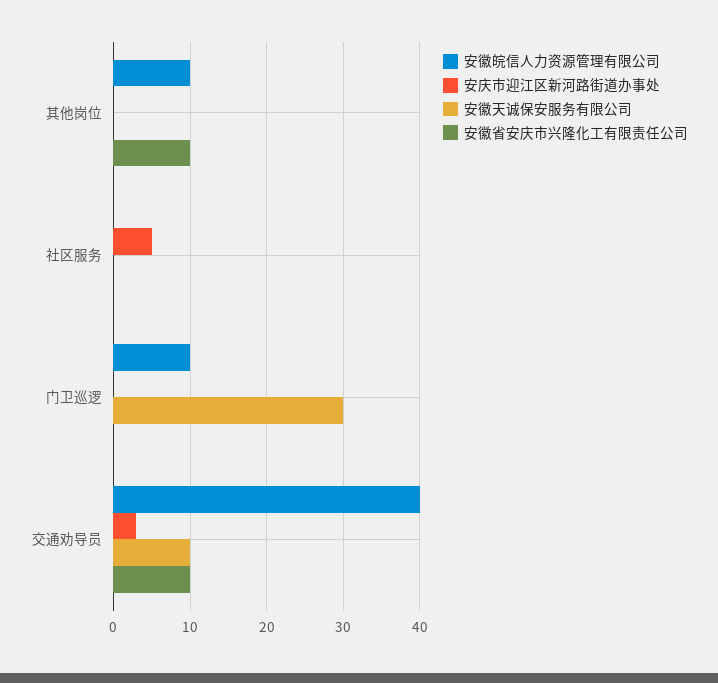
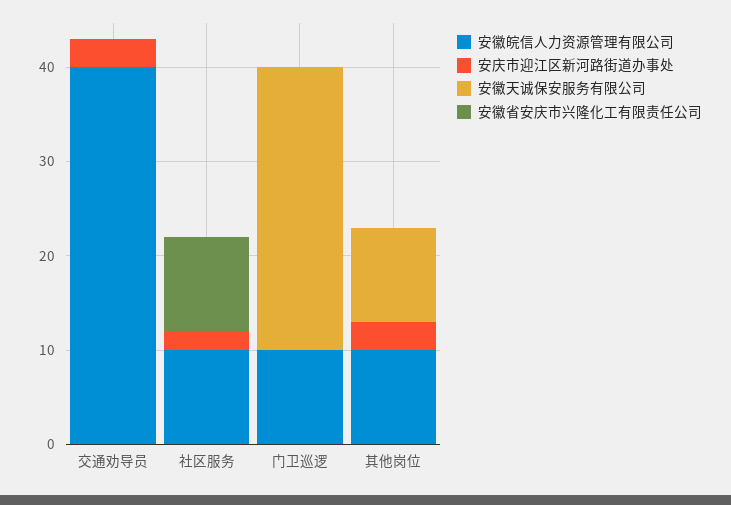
安庆市迎江区新河路街道办事处, 其他岗位: 0 -> 3
安徽天诚保安服务有限公司, 其他岗位: 0 -> 10
安徽省安庆市兴隆化工有限责任公司, 其他岗位: 10 -> 0
安徽皖信人力资源管理有限公司, 社区服务: 0 -> 10
安庆市迎江区新河路街道办事处, 社区服务: 5 -> 2
安徽省安庆市兴隆化工有限责任公司, 社区服务: 0 -> 10
安徽天诚保安服务有限公司, 交通劝导员: 10 -> 0
安徽省安庆市兴隆化工有限责任公司, 交通劝导员: 10 -> 0

